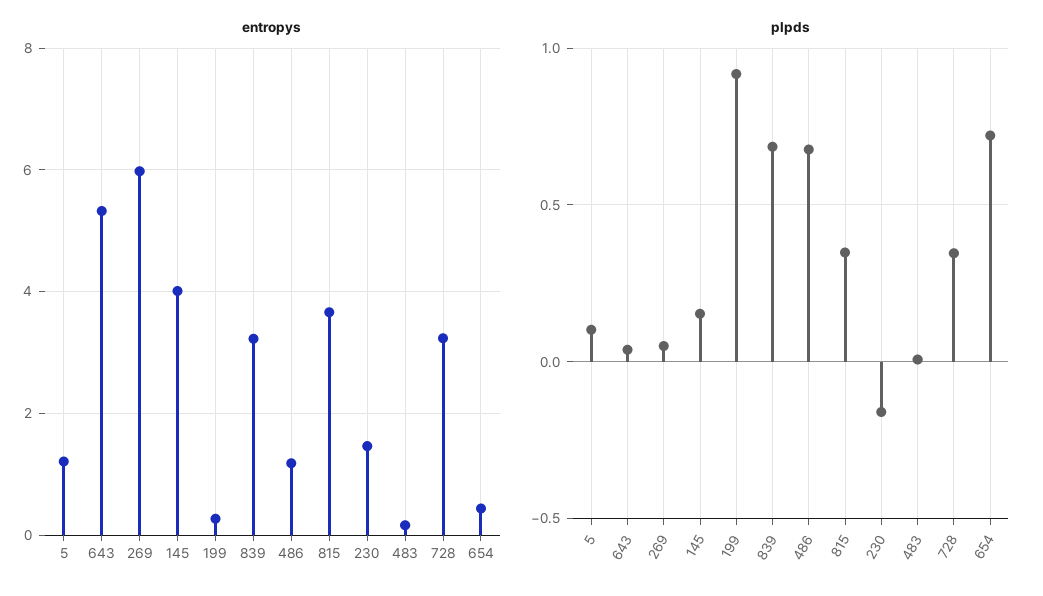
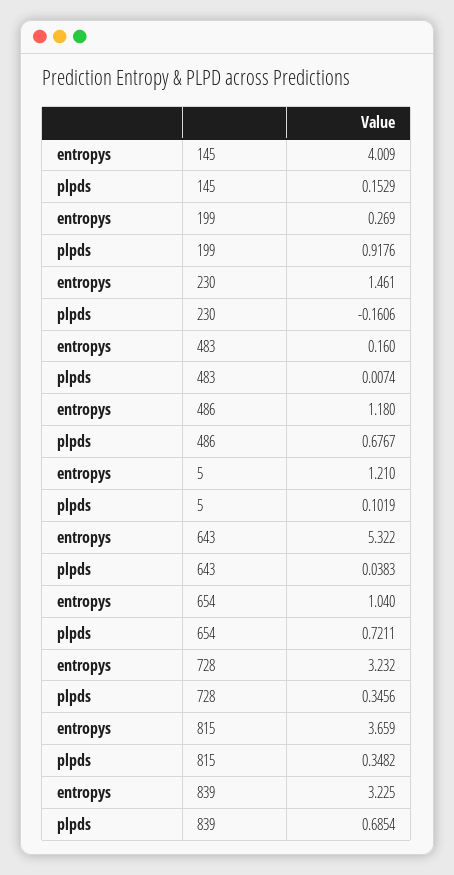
entropys, 269: 6 -> none
entropys, 654: 0.4 -> 1.04
plpds, 269: 0.05 -> none

